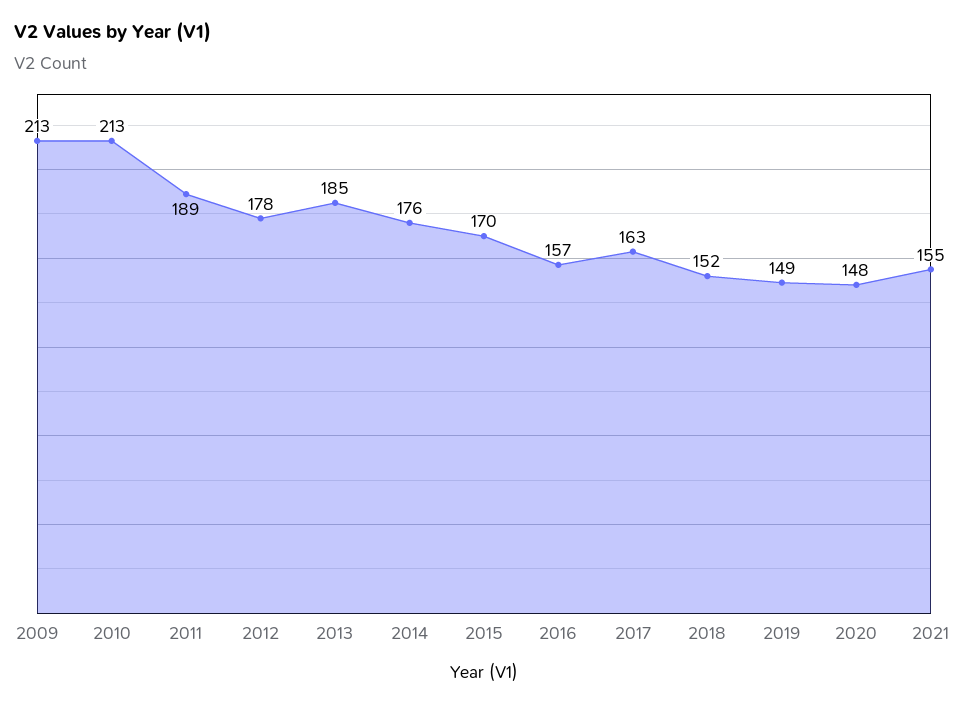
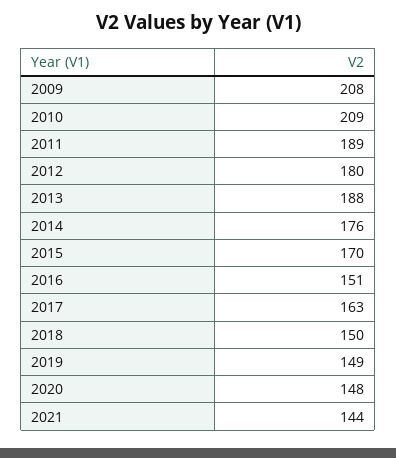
2009: 213 -> 208
2010: 213 -> 209
2012: 178 -> 180
2013: 185 -> 188
2016: 157 -> 151
2018: 152 -> 150
2021: 155 -> 144

